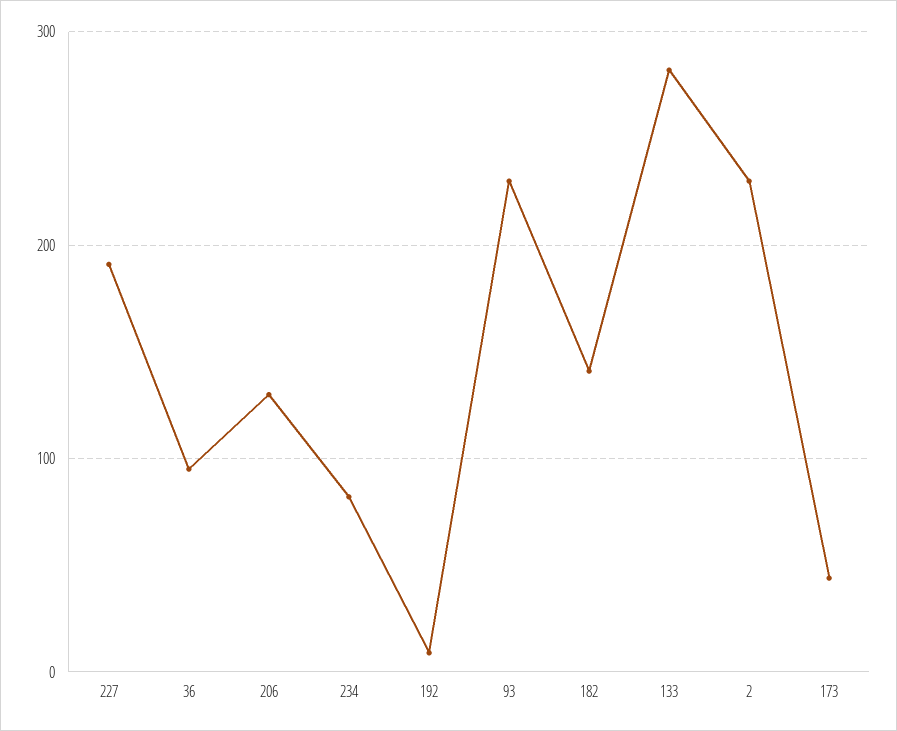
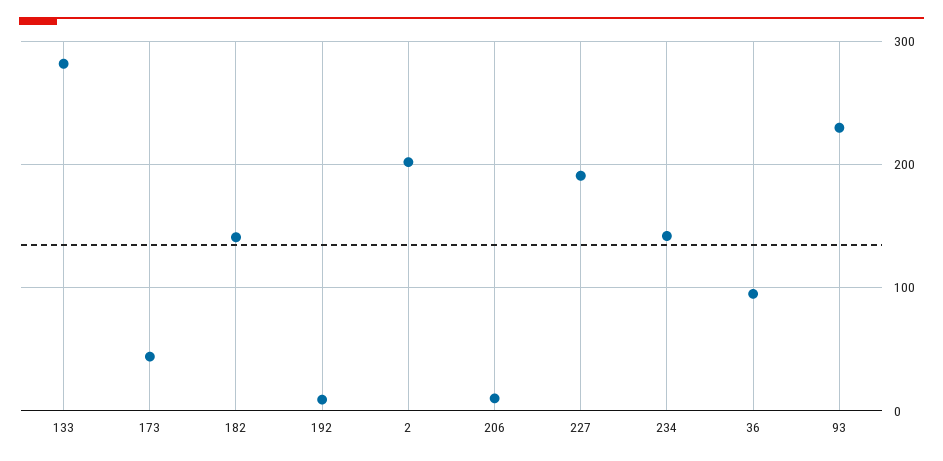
206: 130 -> 10
234: 80 -> 140
2: 230 -> 200

